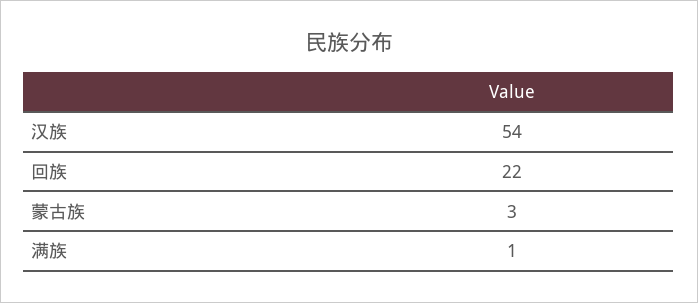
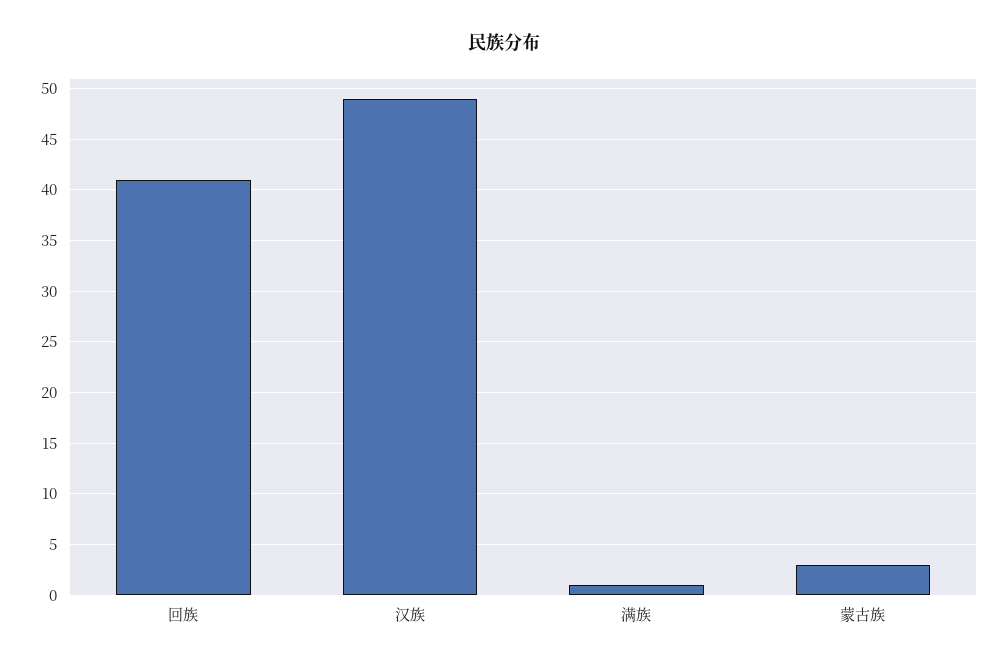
汉族: 54 -> 49
回族: 22 -> 41

